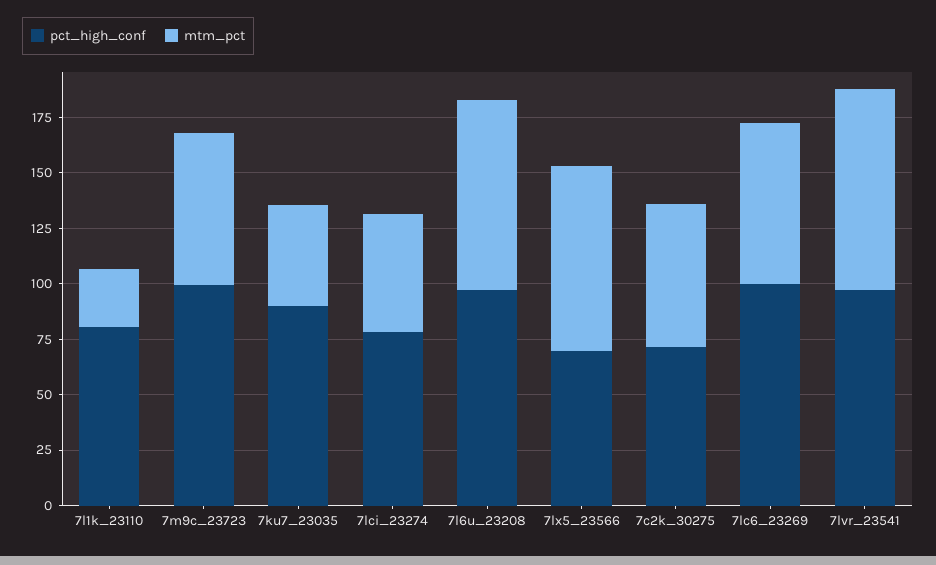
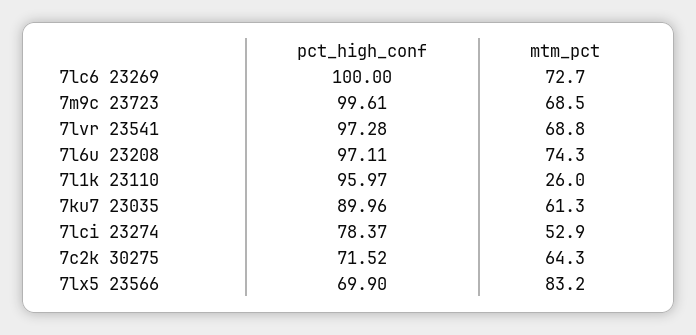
pct_high_conf, 7l1k_23110: 80 -> 95.97
mtm_pct, 7ku7_23035: 45 -> 61.3
mtm_pct, 7l6u_23208: 85 -> 74.3
mtm_pct, 7lvr_23541: 90 -> 68.8

